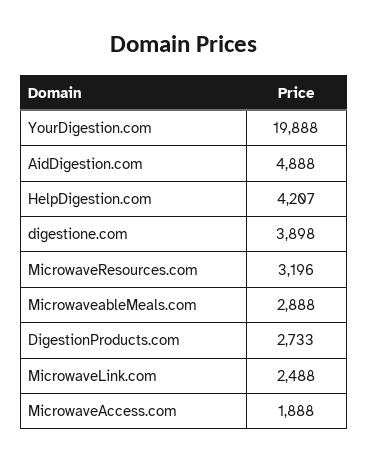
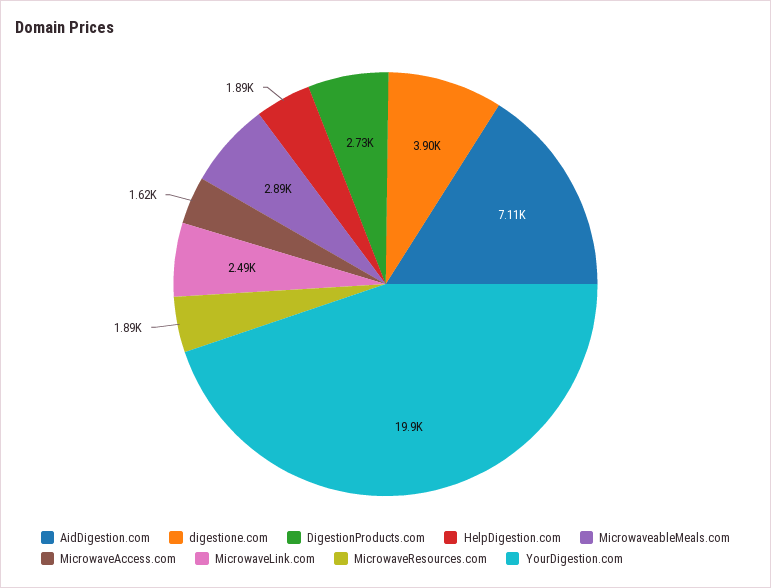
AidDigestion.com: 4888 -> 7110
HelpDigestion.com: 4207 -> 1890
MicrowaveResources.com: 3196 -> 1890
MicrowaveAccess.com: 1888 -> 1620

